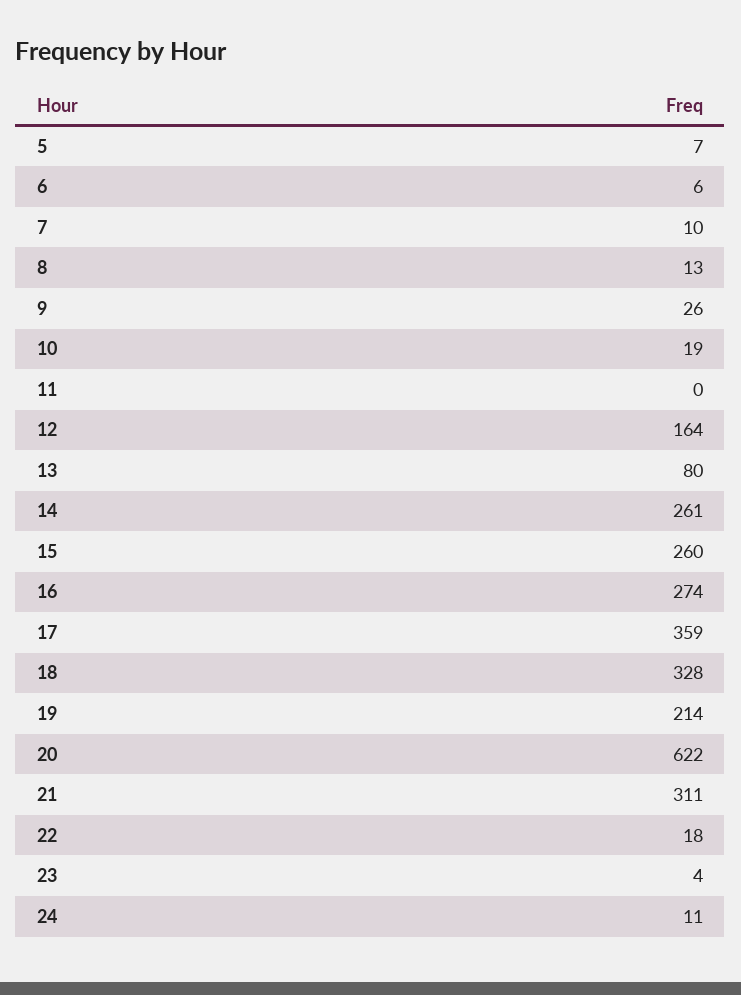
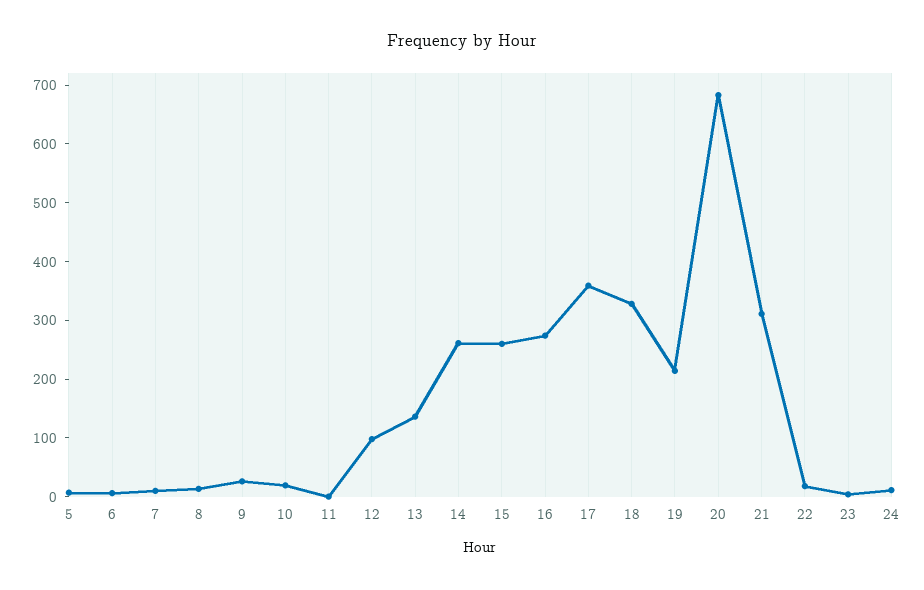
12: 164 -> 100
13: 80 -> 140
20: 622 -> 680

